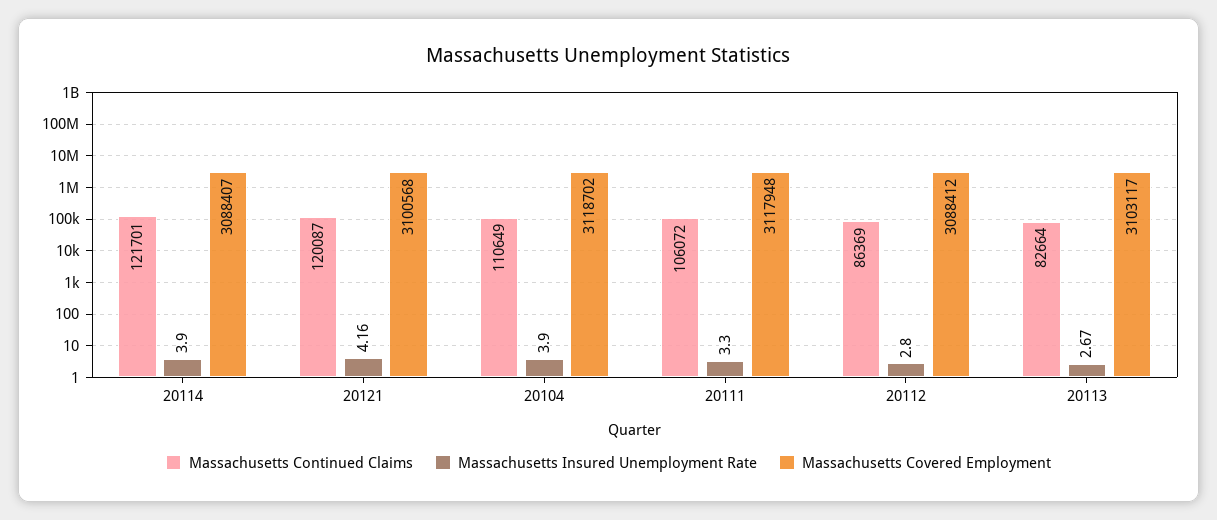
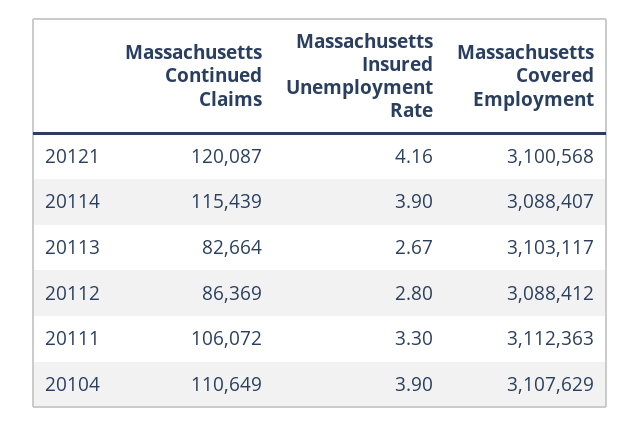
Massachusetts Continued Claims, 20114: 121701 -> 115439
Massachusetts Covered Employment, 20104: 3118702 -> 3107629
Massachusetts Covered Employment, 20111: 3117948 -> 3112363

